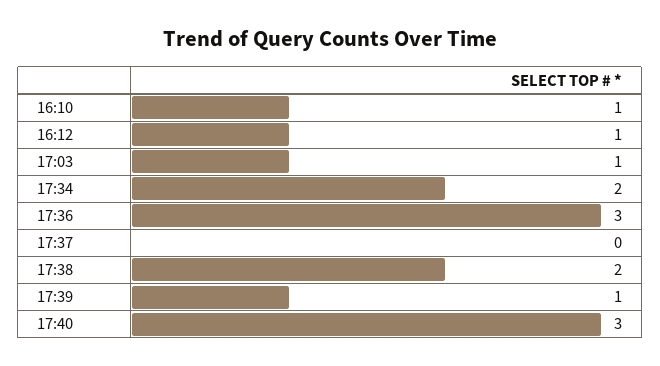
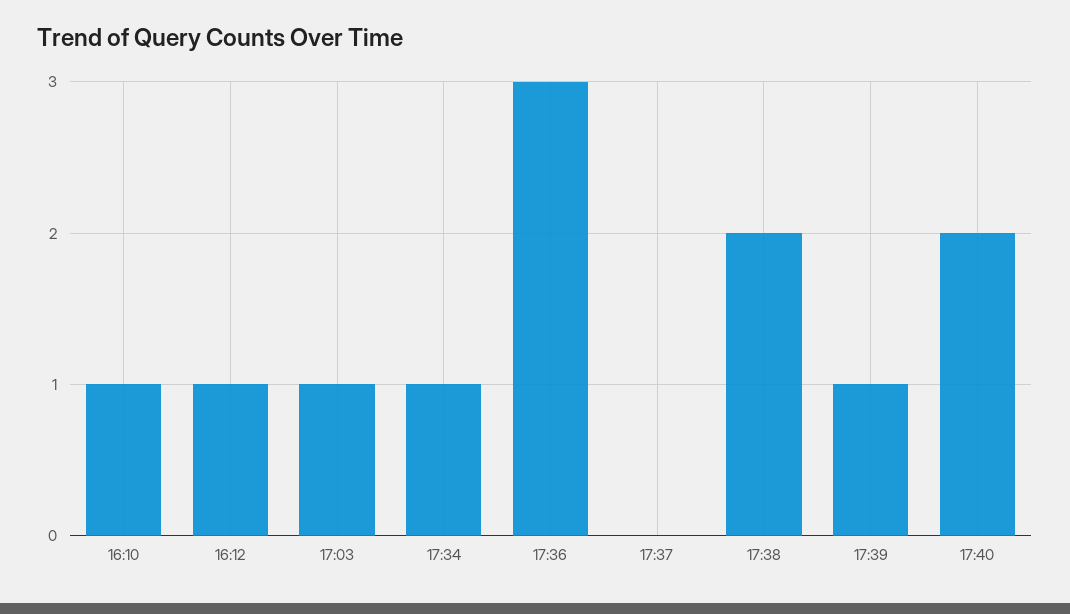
17:34: 2 -> 1
17:40: 3 -> 2

